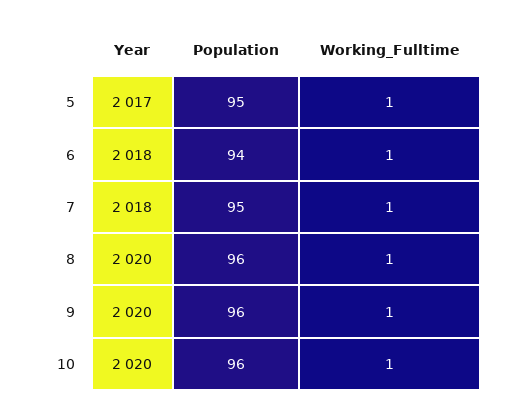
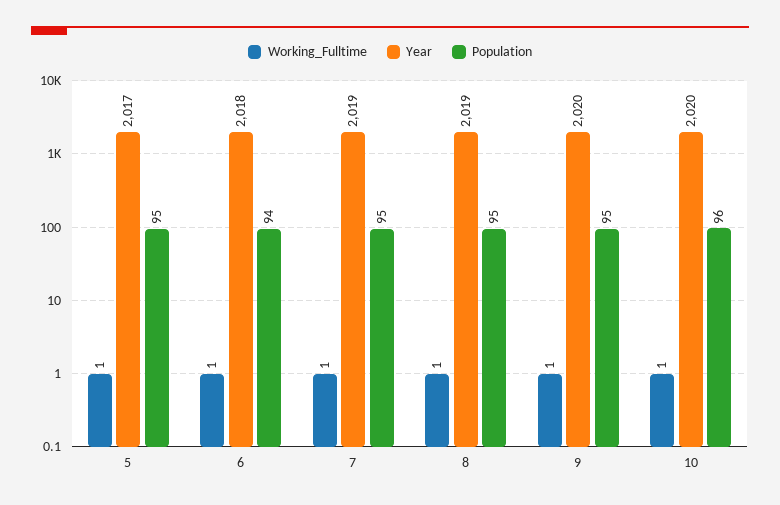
Year, 7: 2018 -> 2019
Year, 8: 2020 -> 2019
Population, 8: 96 -> 95
Population, 9: 96 -> 95

